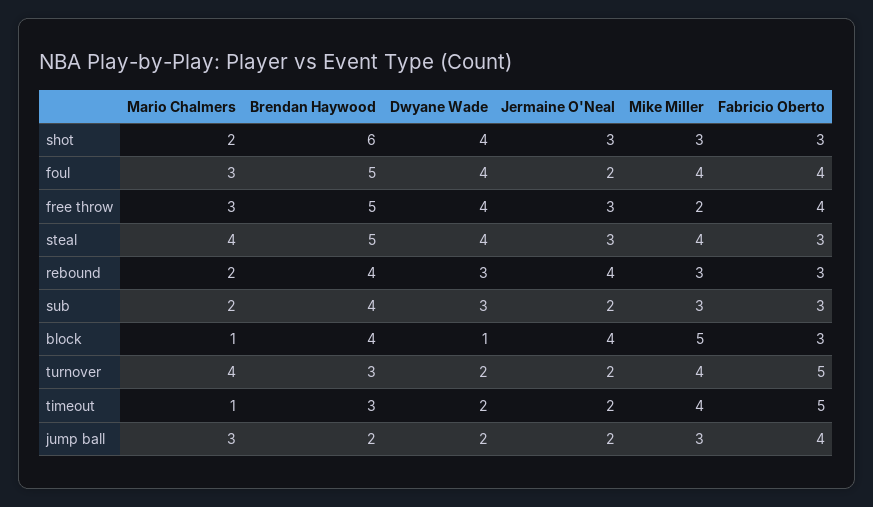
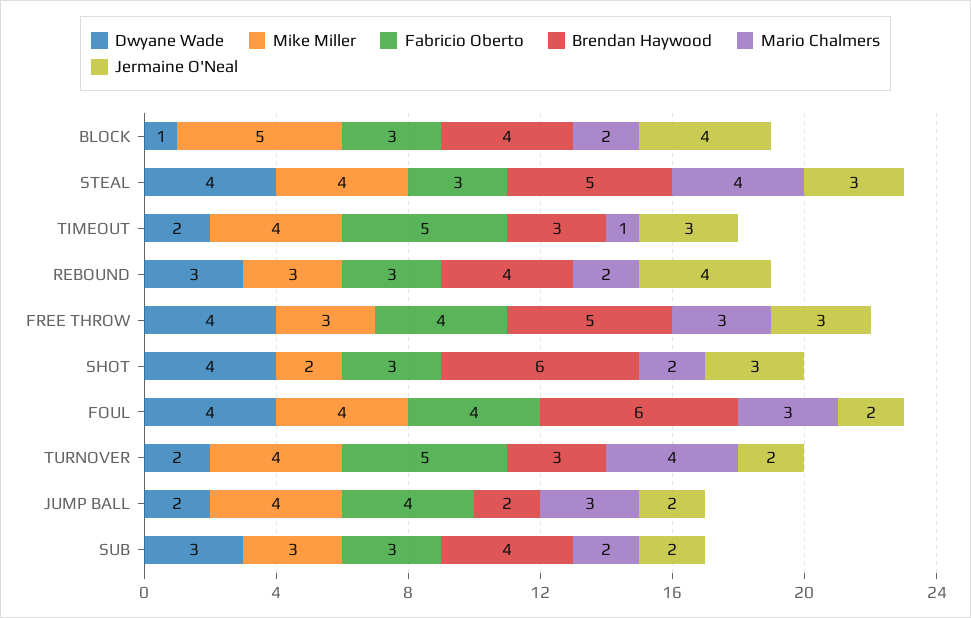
Mike Miller, shot: 3 -> 2
Brendan Haywood, foul: 5 -> 6
Mike Miller, free throw: 2 -> 3
Mario Chalmers, block: 1 -> 2
Jermaine O'Neal, timeout: 2 -> 3
Mike Miller, jump ball: 3 -> 4

